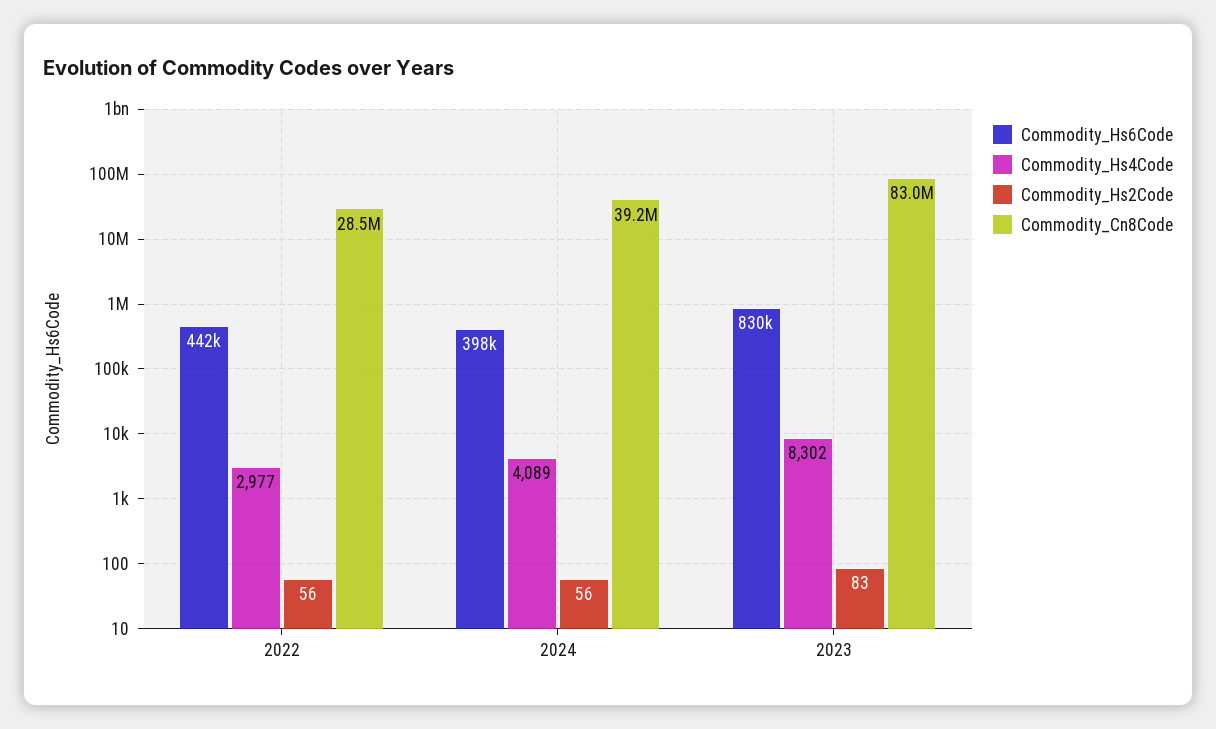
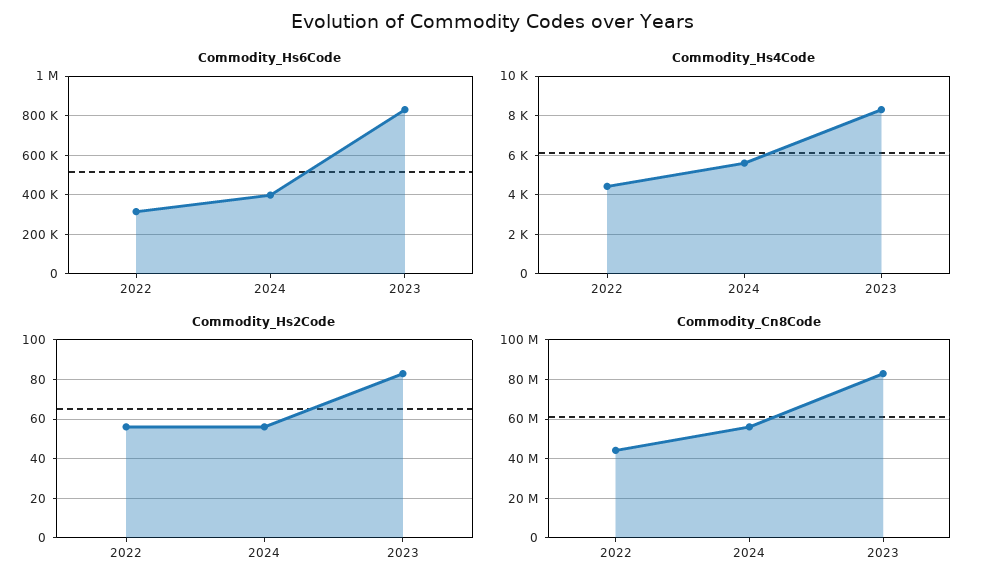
Commodity_Hs6Code, 2022: 442000 -> 300000
Commodity_Hs4Code, 2022: 2977 -> 4500
Commodity_Cn8Code, 2022: 28500000 -> 45000000
Commodity_Hs4Code, 2024: 4089 -> 5500
Commodity_Cn8Code, 2024: 39200000 -> 55000000

